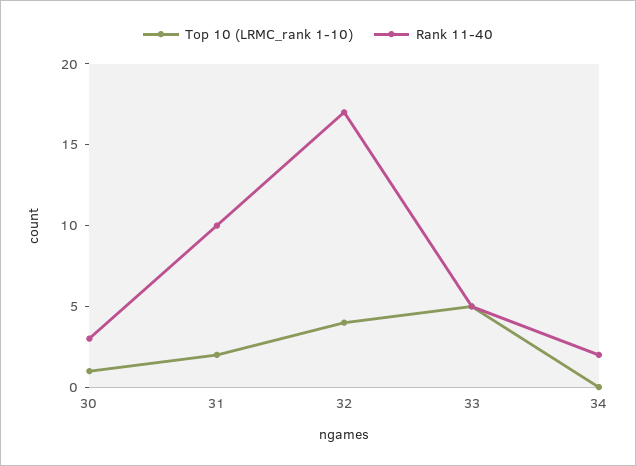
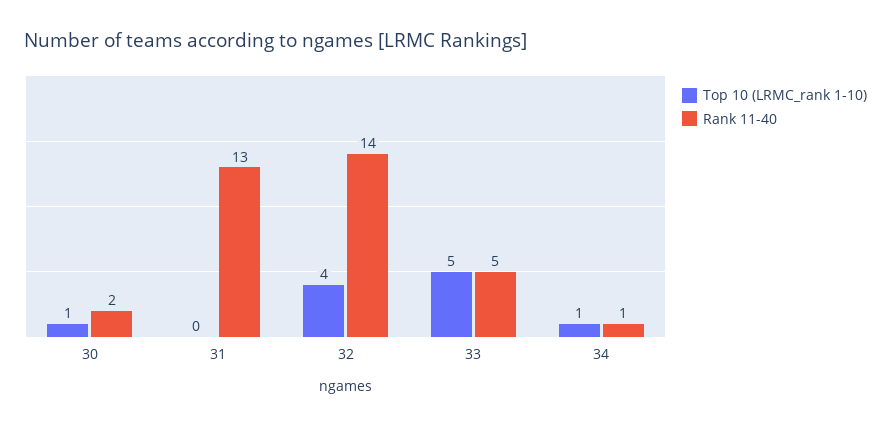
Rank 11-40, 30: 3 -> 2
Top 10 (LRMC_rank 1-10), 31: 2 -> 0
Rank 11-40, 31: 10 -> 13
Rank 11-40, 32: 17 -> 14
Top 10 (LRMC_rank 1-10), 34: 0 -> 1
Rank 11-40, 34: 2 -> 1

